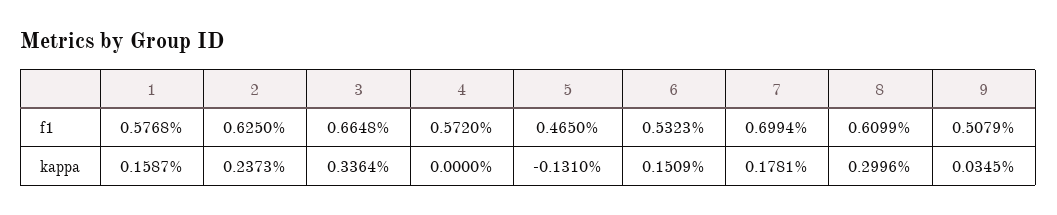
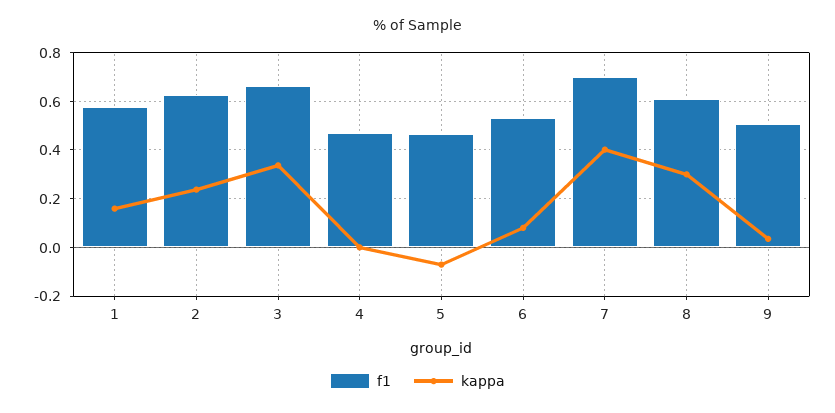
f1, 4: 0.572 -> 0.475
kappa, 5: -0.131 -> -0.075
kappa, 6: 0.1509 -> 0.075
kappa, 7: 0.1781 -> 0.4

